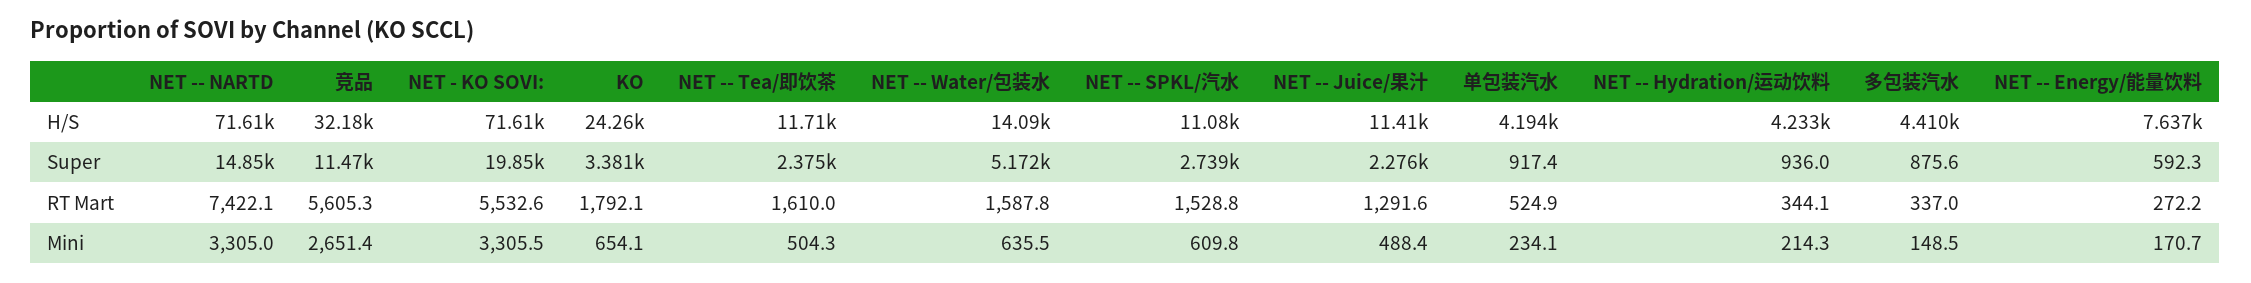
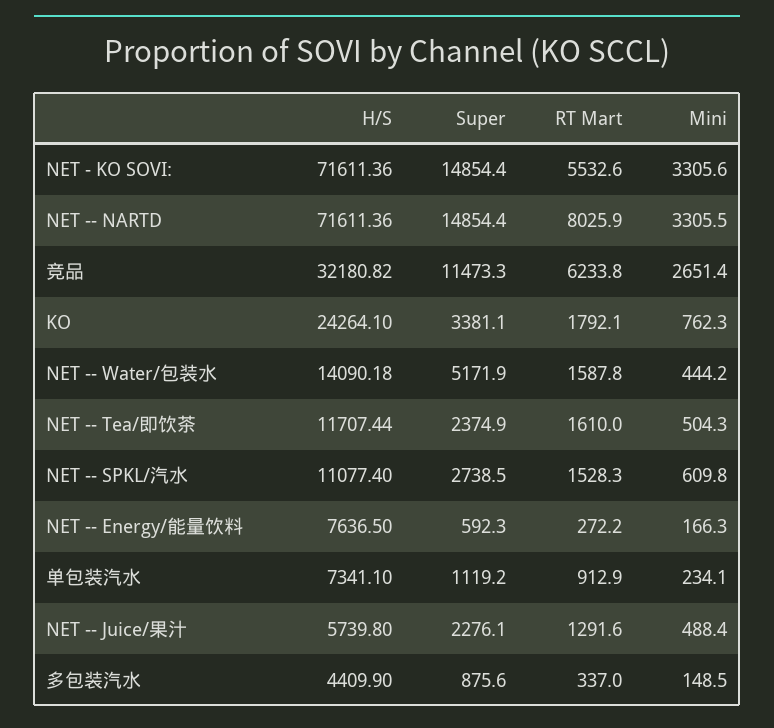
NET -- Juice/果汁, H/S: 11410 -> 5739.8
单包装汽水, H/S: 4194 -> 7341.1
NET -- Hydration/运动饮料, H/S: 4233 -> none
NET - KO SOVI:, Super: 19850 -> 14854.4
单包装汽水, Super: 917.4 -> 1119.2
NET -- Hydration/运动饮料, Super: 936 -> none
NET -- NARTD, RT Mart: 7422.1 -> 8025.9
竞品, RT Mart: 5605.3 -> 6233.8
NET -- SPKL/汽水, RT Mart: 1528.8 -> 1528.3
单包装汽水, RT Mart: 524.9 -> 912.9
NET -- Hydration/运动饮料, RT Mart: 344.1 -> none
NET -- NARTD, Mini: 3305 -> 3305.5
NET - KO SOVI:, Mini: 3305.5 -> 3305.6
KO, Mini: 654.1 -> 762.3
NET -- Water/包装水, Mini: 635.5 -> 444.2
NET -- Hydration/运动饮料, Mini: 214.3 -> none
NET -- Energy/能量饮料, Mini: 170.7 -> 166.3

